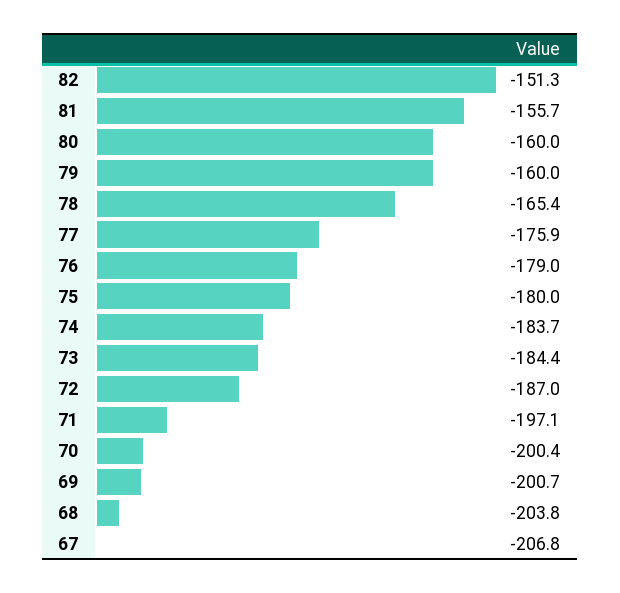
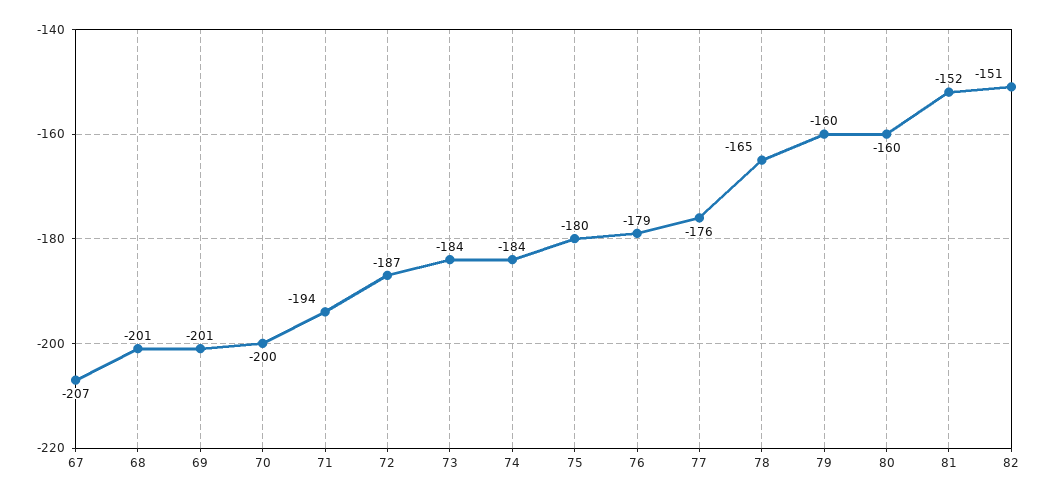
81: -155.7 -> -152
71: -197.1 -> -194
68: -203.8 -> -201

